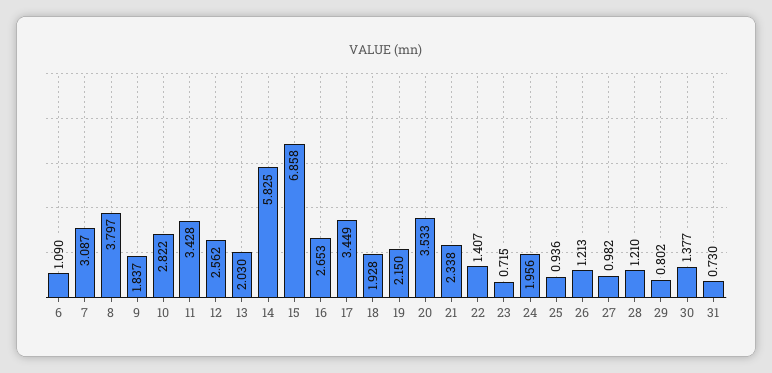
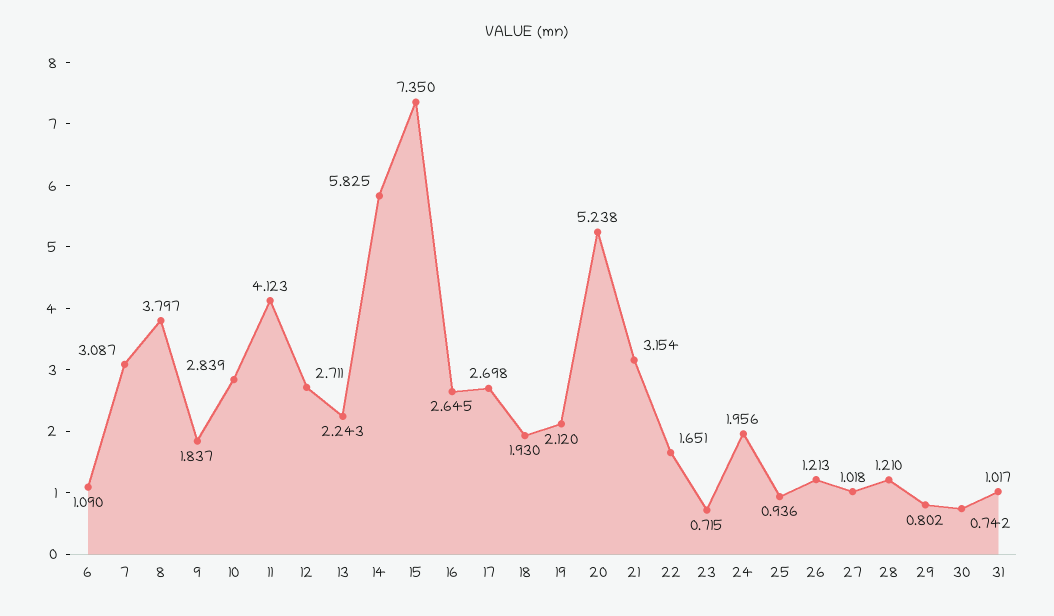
10: 2.822 -> 2.839
11: 3.428 -> 4.123
12: 2.562 -> 2.711
13: 2.03 -> 2.243
15: 6.858 -> 7.35
16: 2.653 -> 2.645
17: 3.449 -> 2.698
18: 1.928 -> 1.93
19: 2.15 -> 2.12
20: 3.533 -> 5.238
21: 2.338 -> 3.154
22: 1.407 -> 1.651
27: 0.982 -> 1.018
30: 1.377 -> 0.742
31: 0.73 -> 1.017

